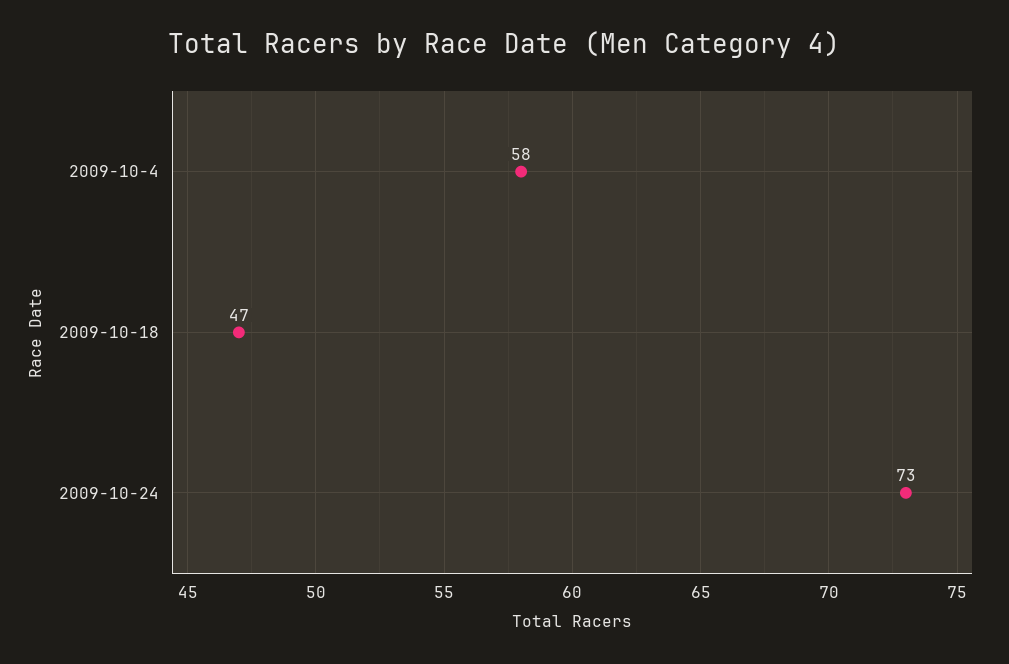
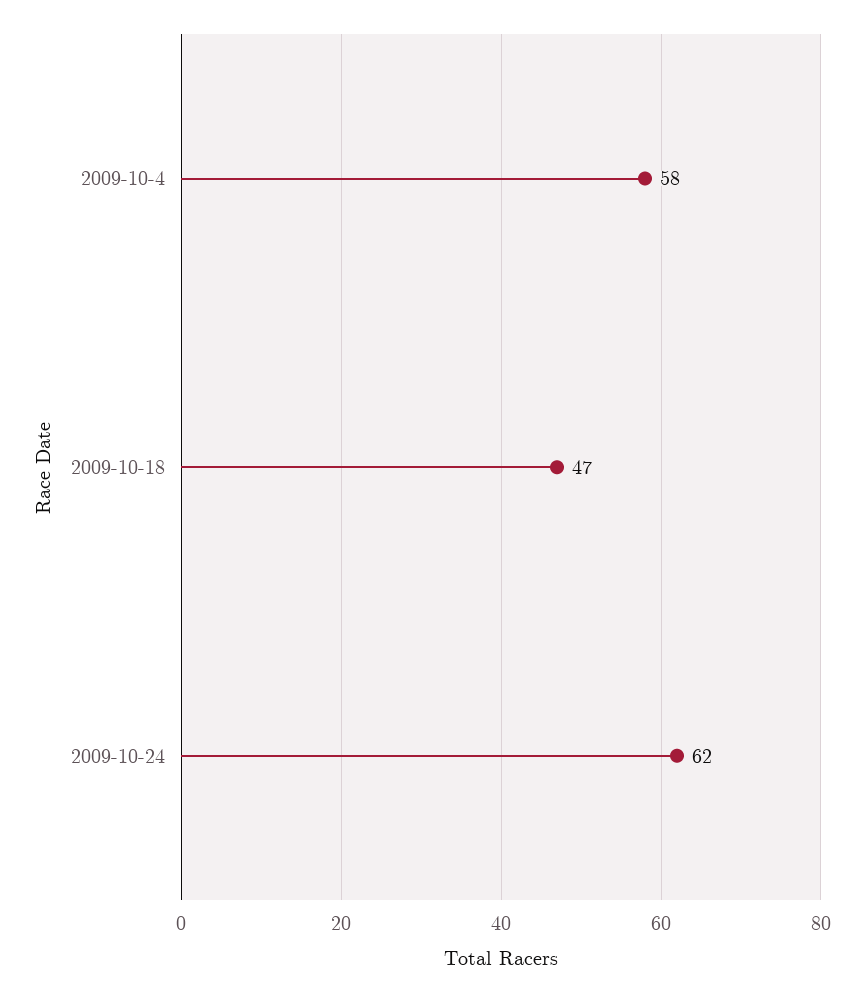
2009-10-24: 73 -> 62

